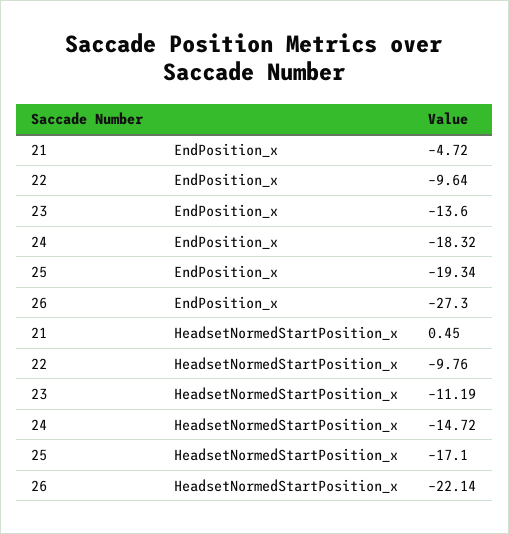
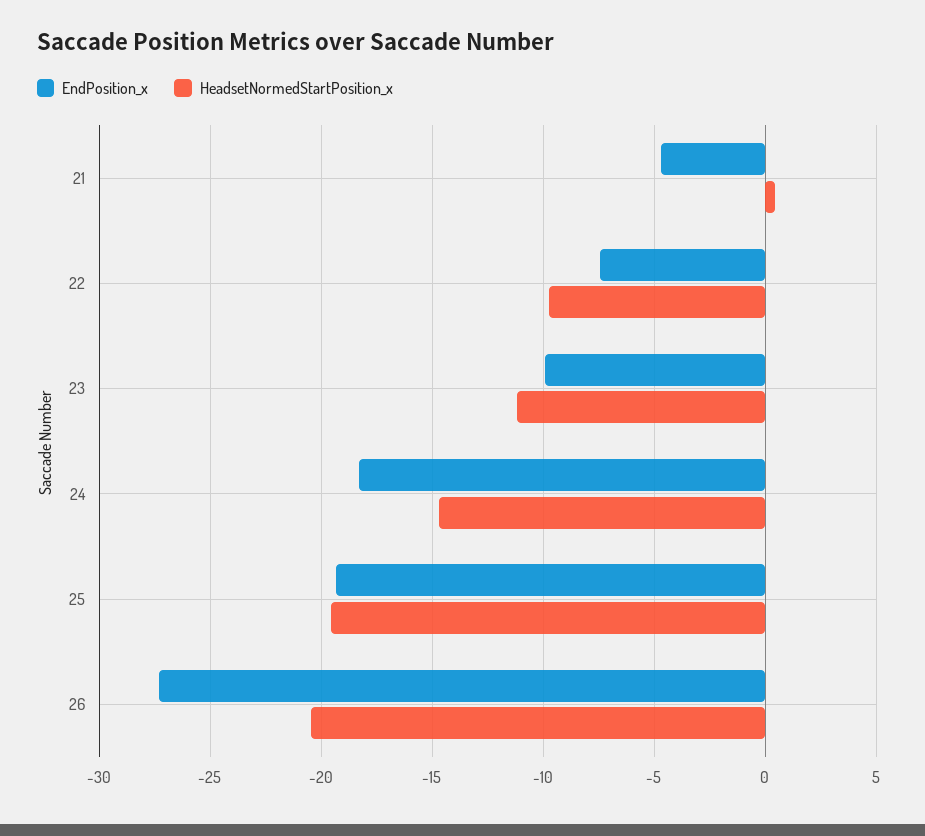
EndPosition_x, 22: -9.64 -> -7.5
EndPosition_x, 23: -13.6 -> -10
HeadsetNormedStartPosition_x, 25: -17.1 -> -19.5
HeadsetNormedStartPosition_x, 26: -22.14 -> -20.5

